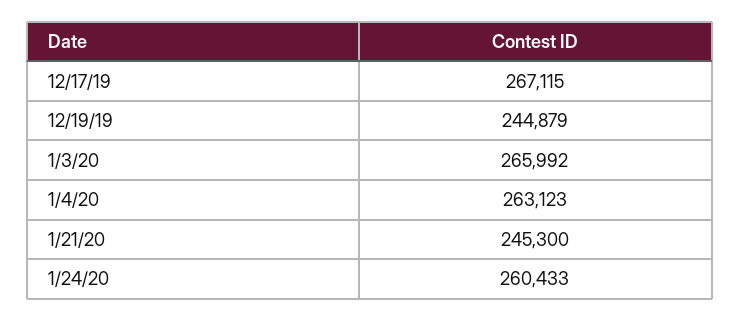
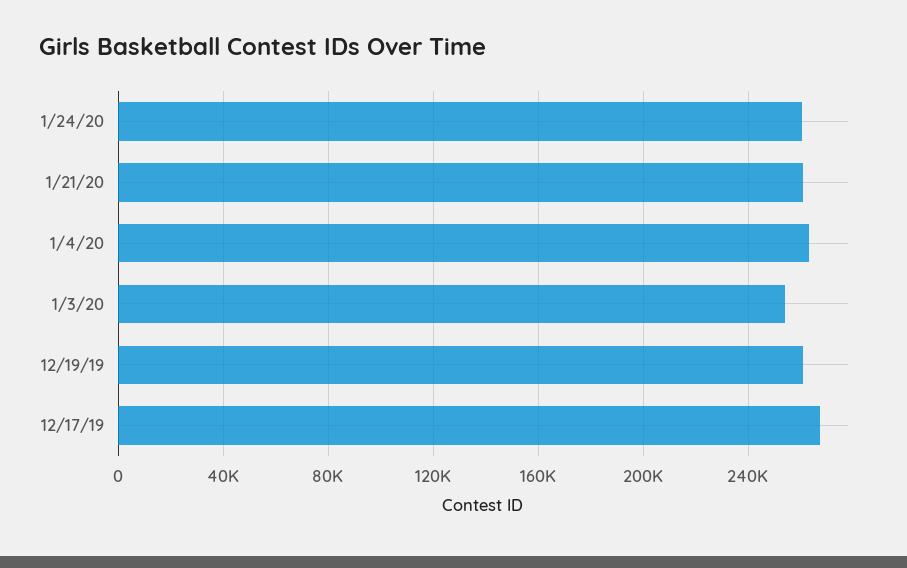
12/19/19: 244879 -> 260000
1/3/20: 265992 -> 255000
1/21/20: 245300 -> 260000

